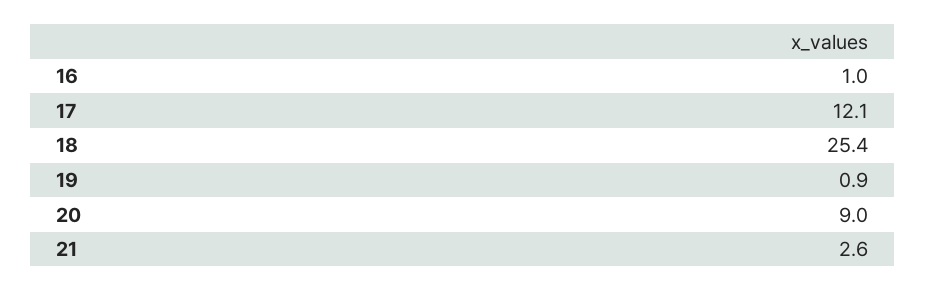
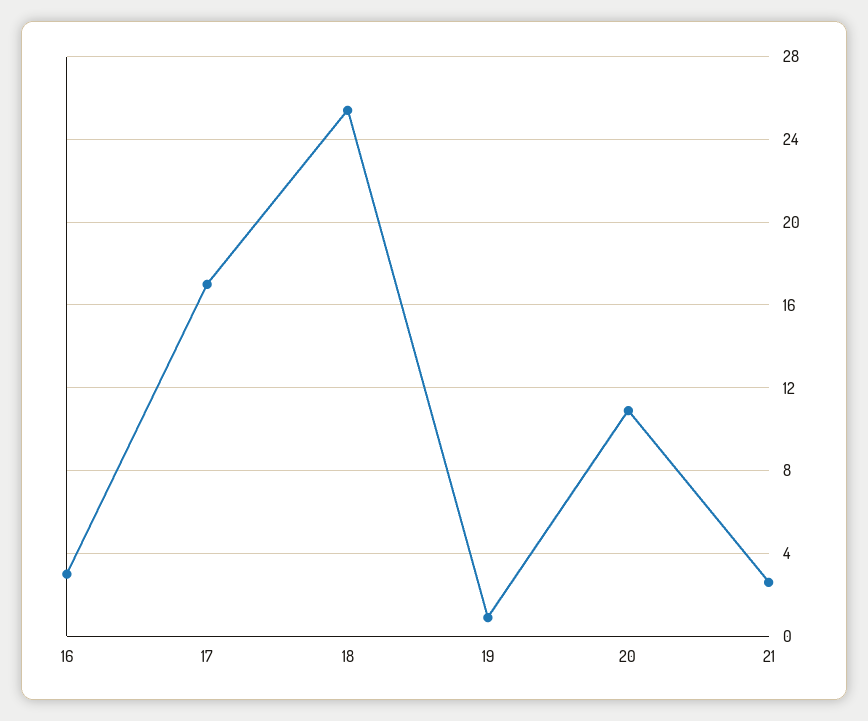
16: 1 -> 3
17: 12.1 -> 17
20: 9 -> 11

